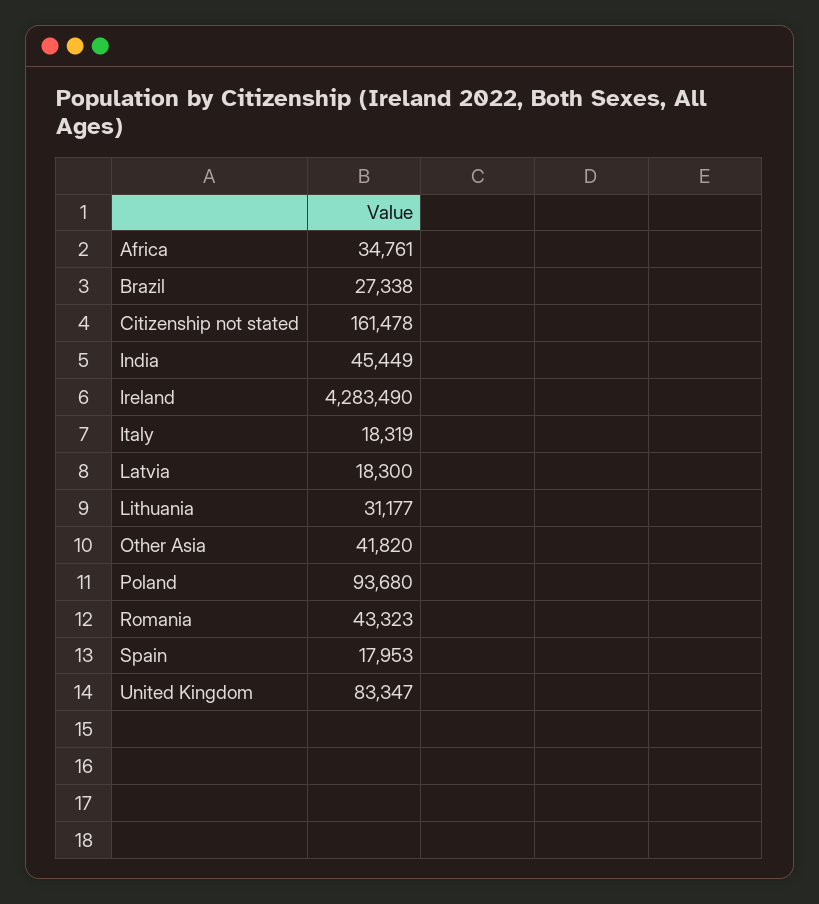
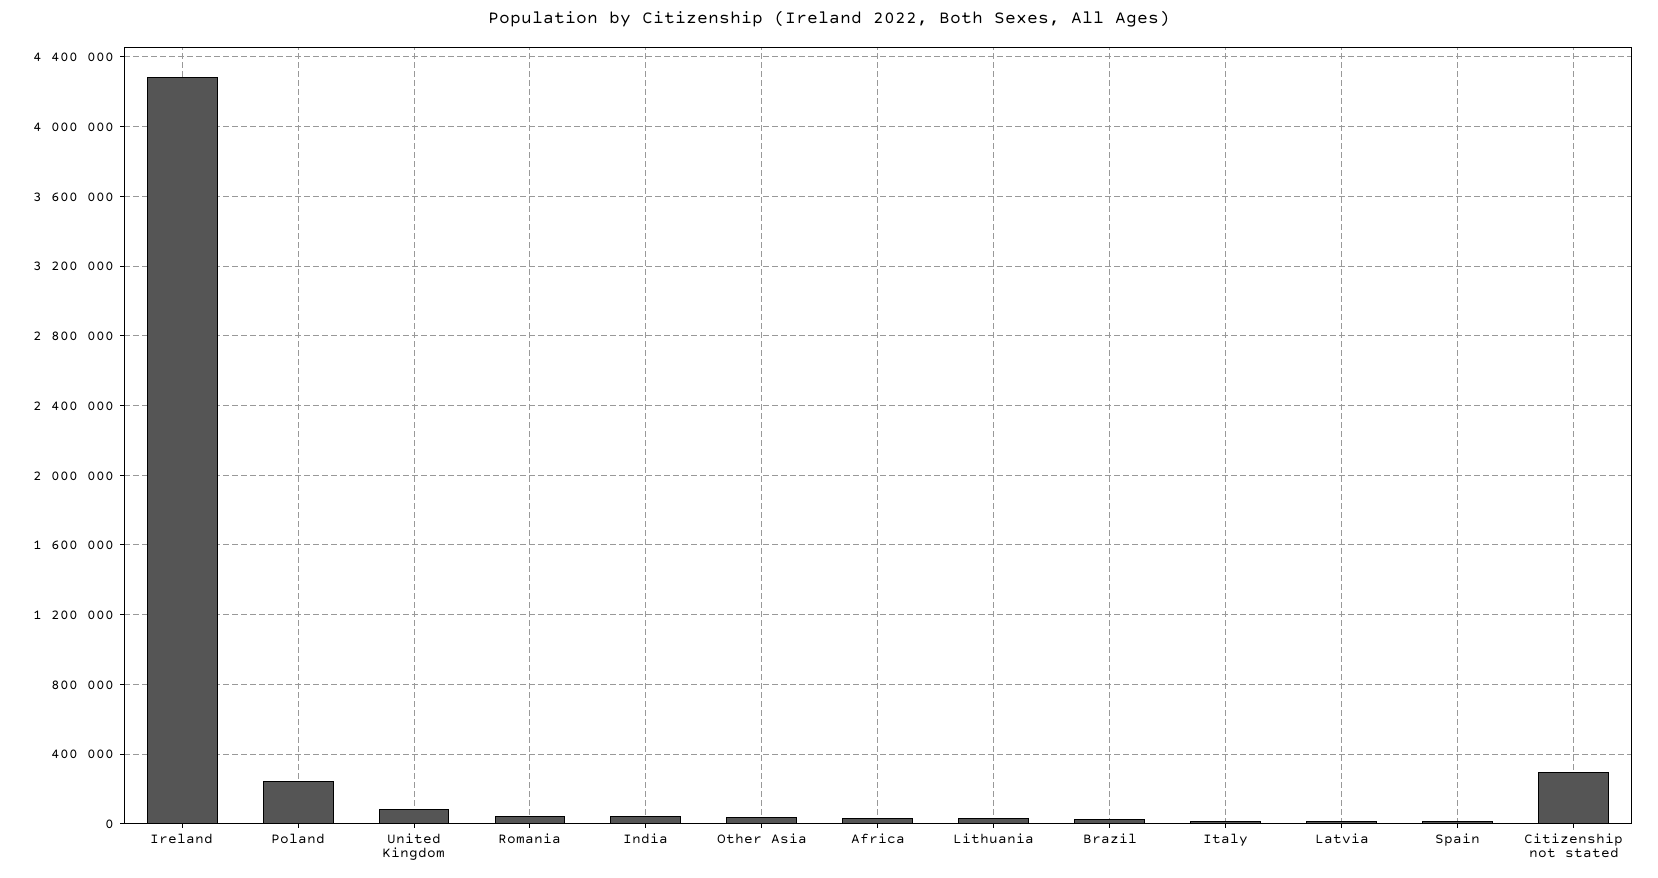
Citizenship not stated: 161478 -> 300000
Poland: 93680 -> 250000

